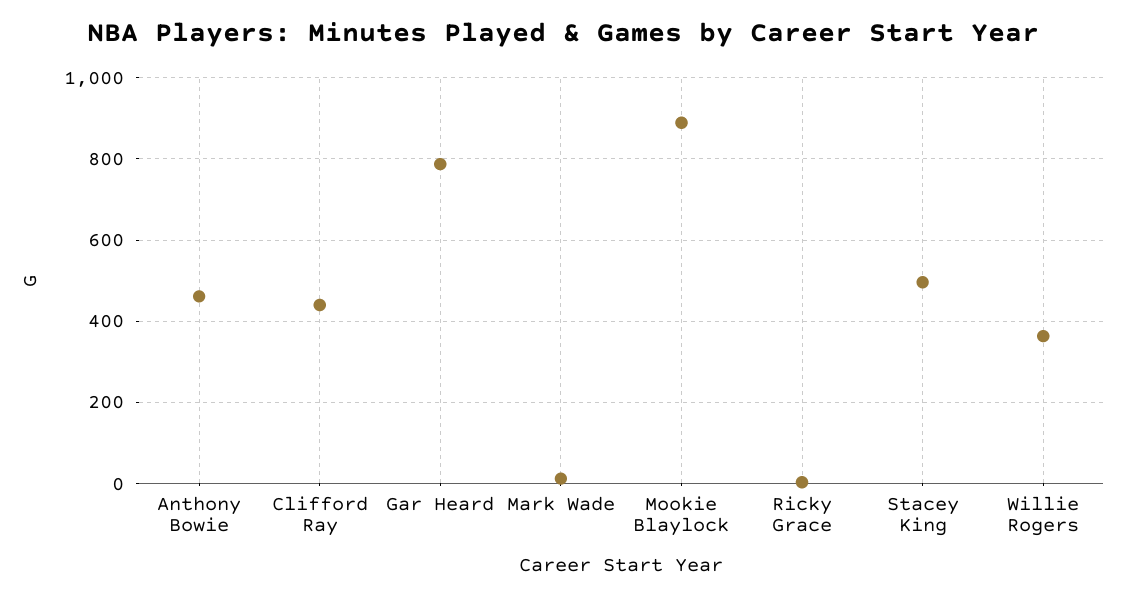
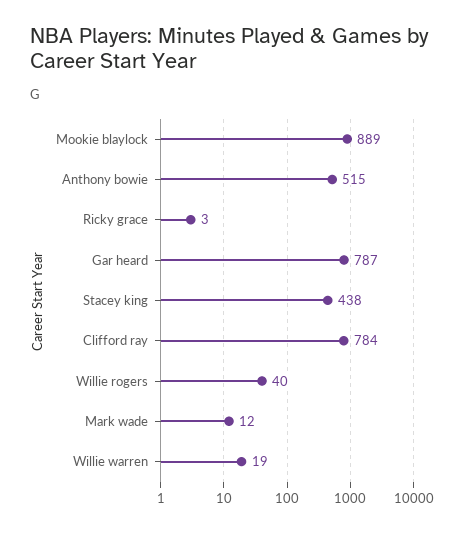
Anthony Bowie: 460 -> 515
Clifford Ray: 440 -> 784
Stacey King: 500 -> 438
Willie Rogers: 360 -> 40
Willie warren: none -> 19

